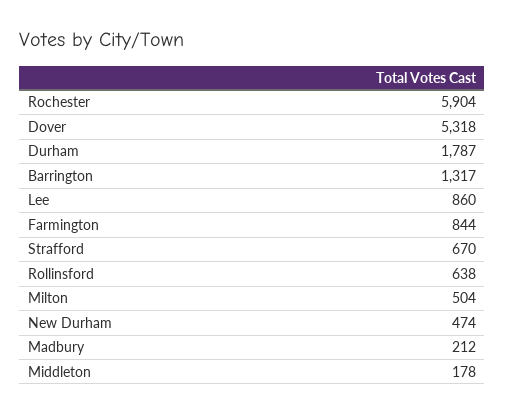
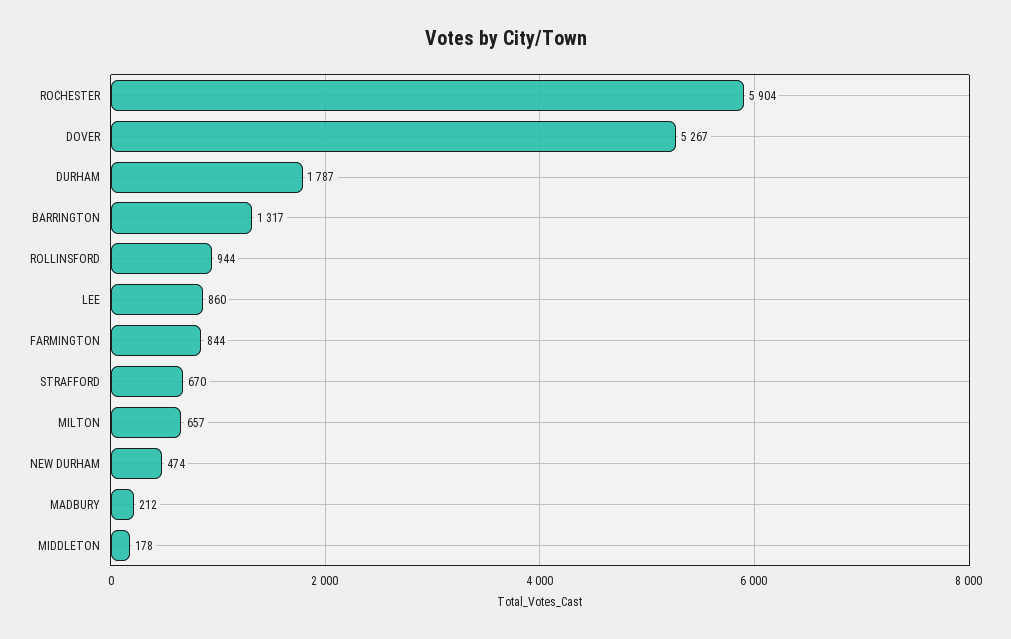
Dover: 5318 -> 5267
Rollinsford: 638 -> 944
Milton: 504 -> 657

